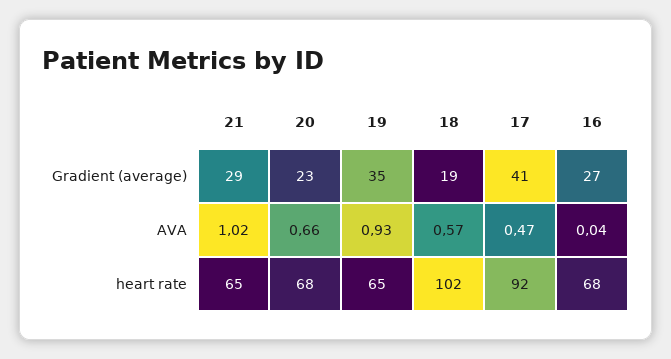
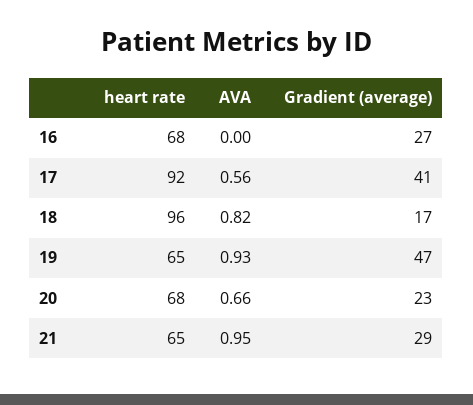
19, Gradient (average): 35 -> 47
18, Gradient (average): 19 -> 17
21, AVA: 1.02 -> 0.95
18, AVA: 0.57 -> 0.82
17, AVA: 0.47 -> 0.56
16, AVA: 0.04 -> 0
18, heart rate: 102 -> 96

